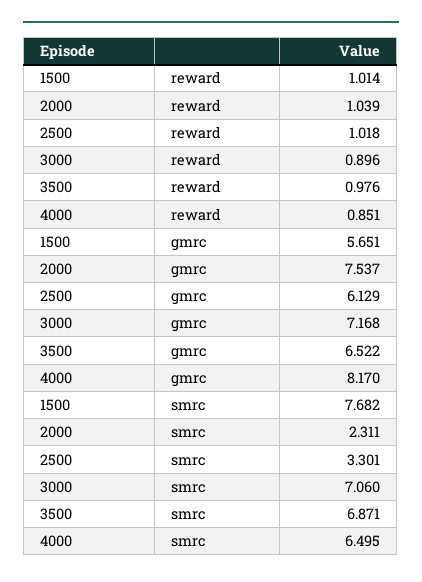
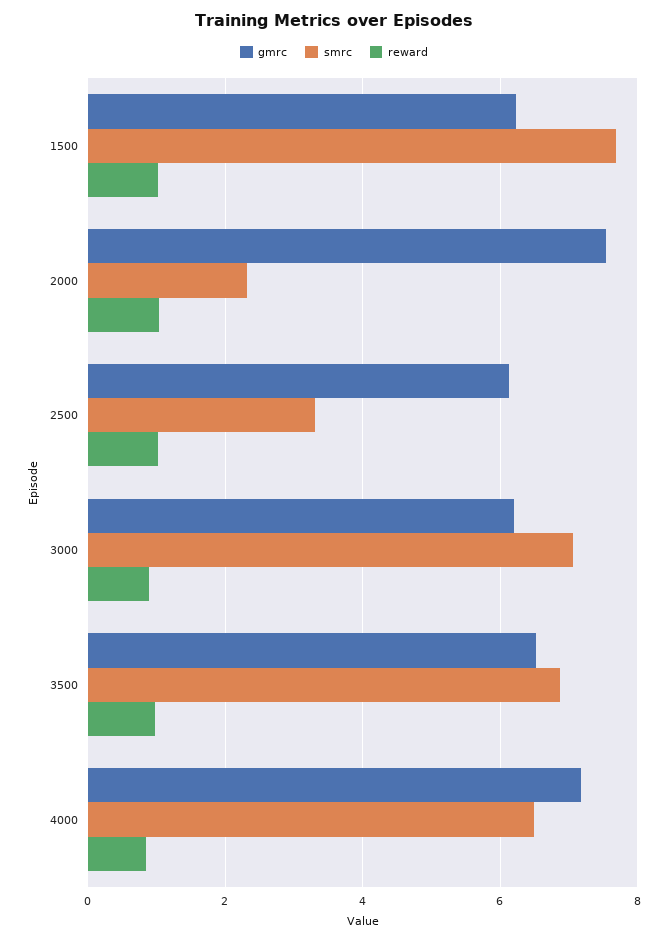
gmrc, 1500: 5.651 -> 6.2
gmrc, 3000: 7.168 -> 6.2
gmrc, 4000: 8.17 -> 7.2

